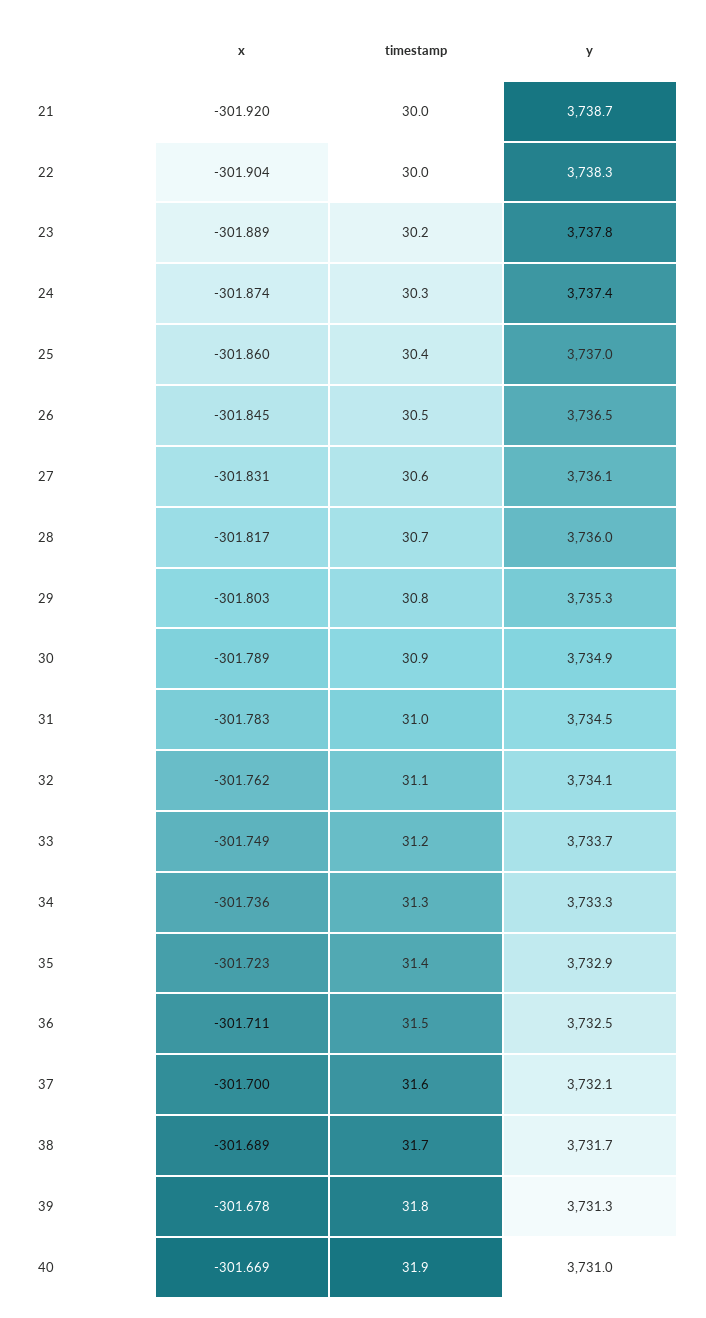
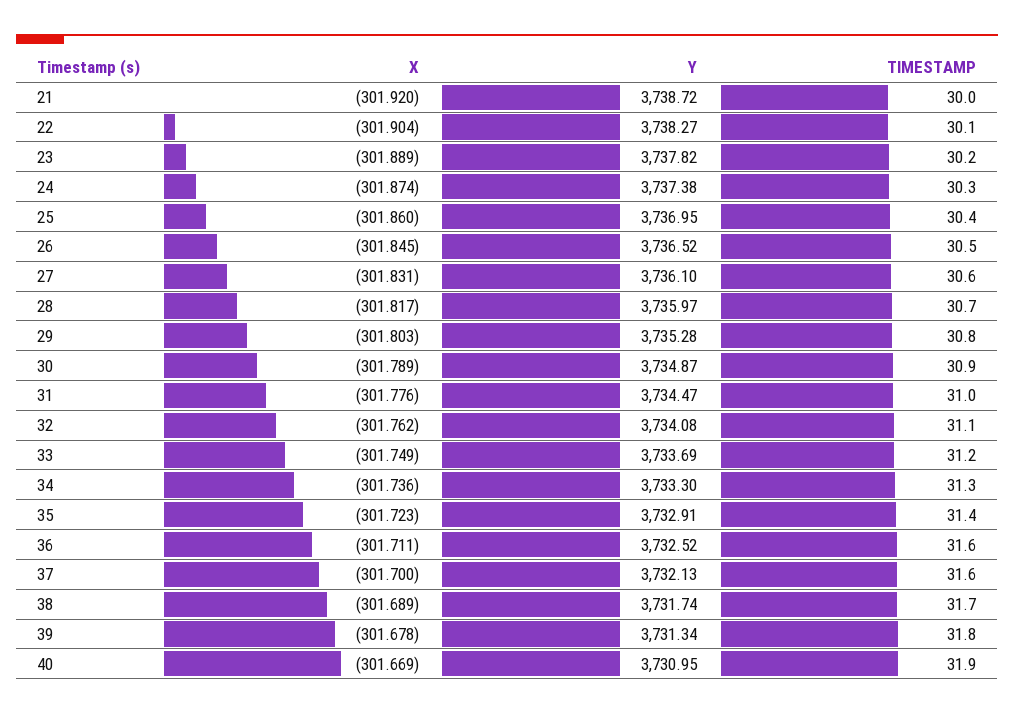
timestamp, 22: 30 -> 30.1
x, 31: -301.783 -> -301.776
timestamp, 36: 31.5 -> 31.6

